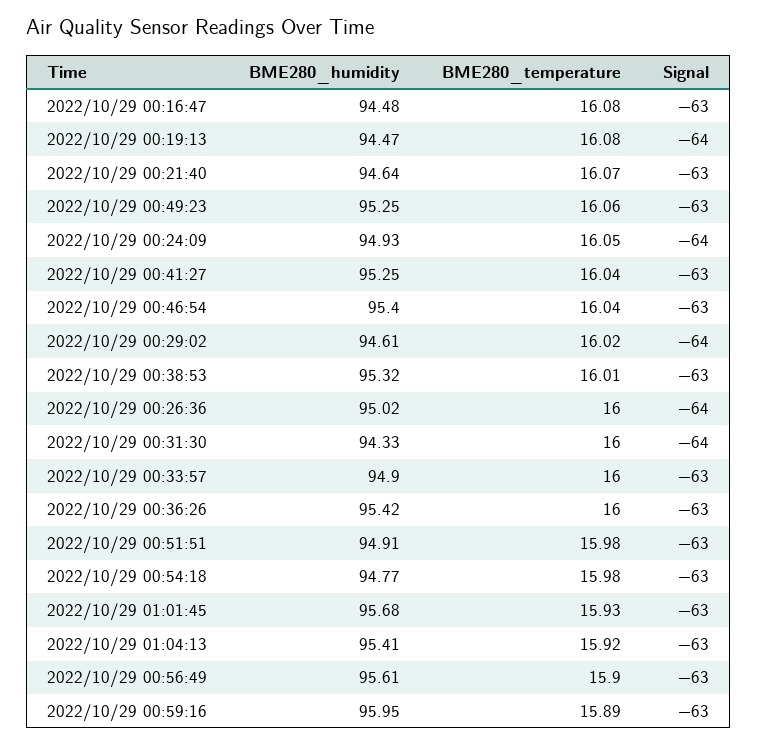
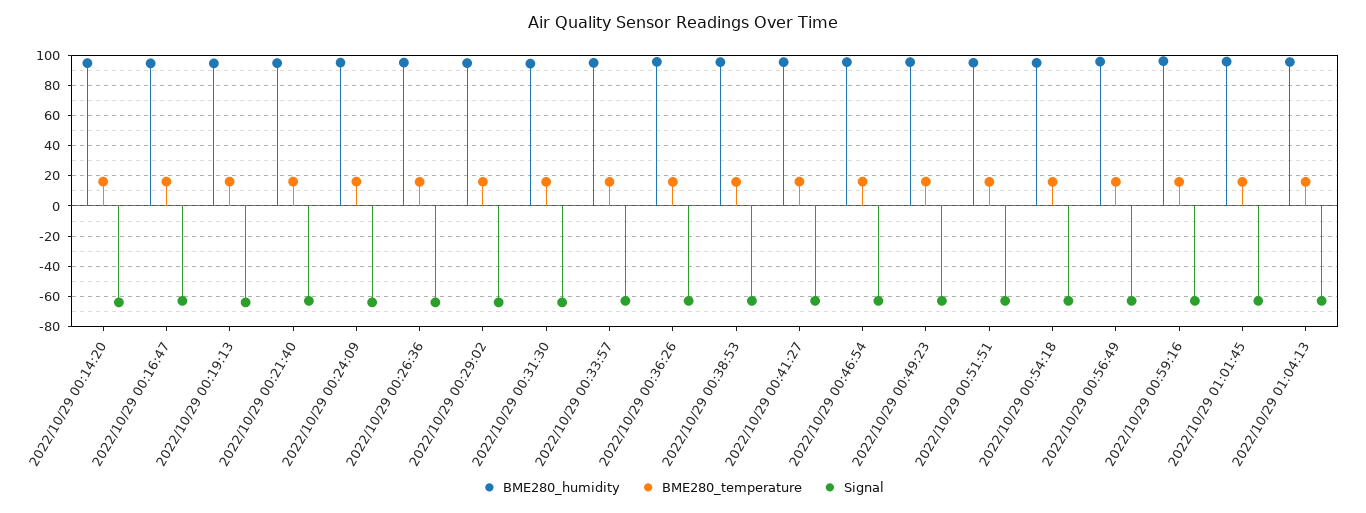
BME280_humidity, 2022/10/29 00:14:20: none -> 95
BME280_temperature, 2022/10/29 00:14:20: none -> 15
Signal, 2022/10/29 00:14:20: none -> -65

